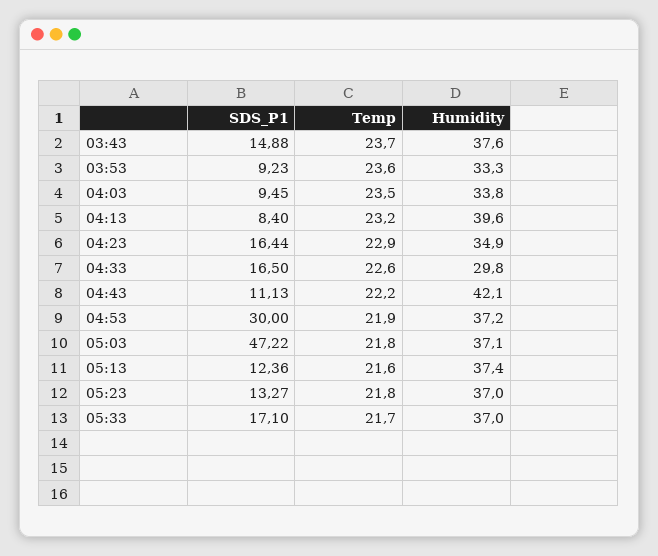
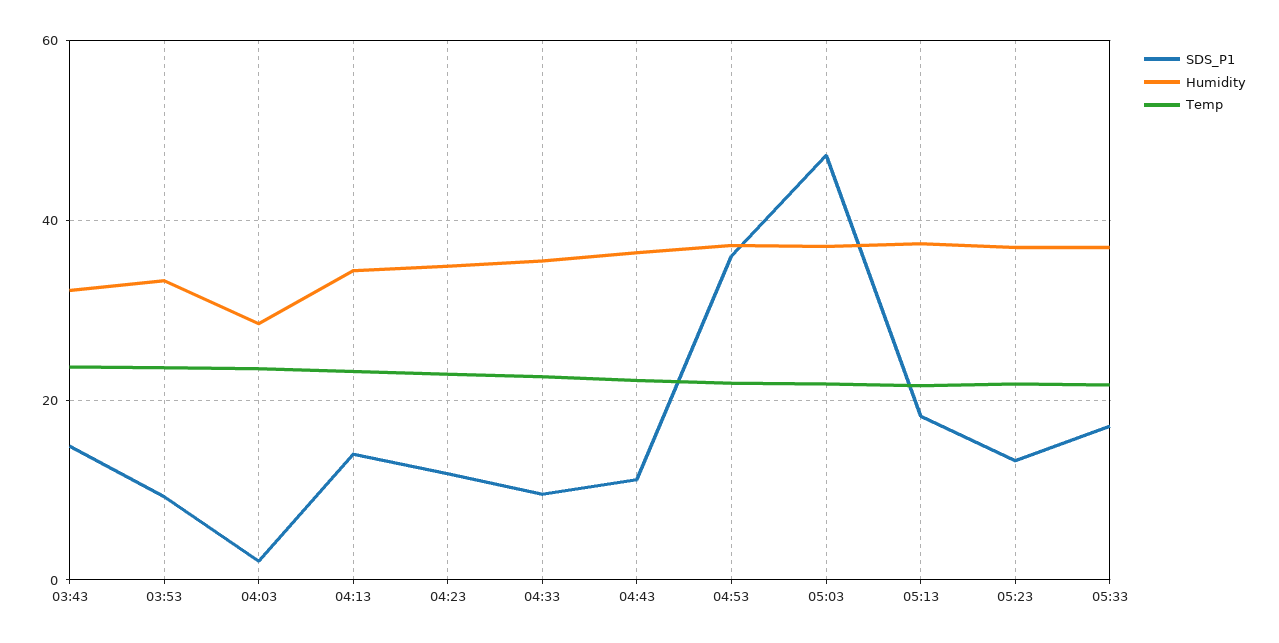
Humidity, 03:43: 37.6 -> 32
SDS_P1, 04:03: 9.45 -> 2
Humidity, 04:03: 33.8 -> 28
SDS_P1, 04:13: 8.4 -> 14
Humidity, 04:13: 39.6 -> 34
SDS_P1, 04:23: 16.44 -> 12
SDS_P1, 04:33: 16.5 -> 10
Humidity, 04:33: 29.8 -> 36
Humidity, 04:43: 42.1 -> 36
SDS_P1, 04:53: 30 -> 36
SDS_P1, 05:13: 12.36 -> 18

